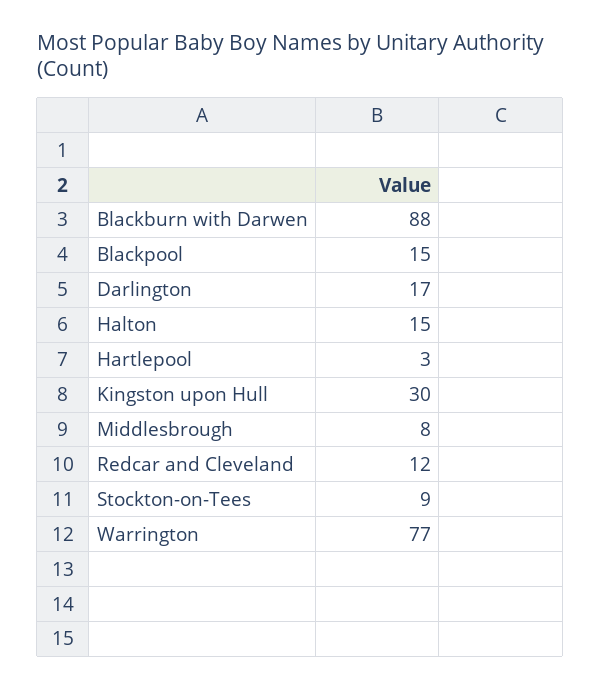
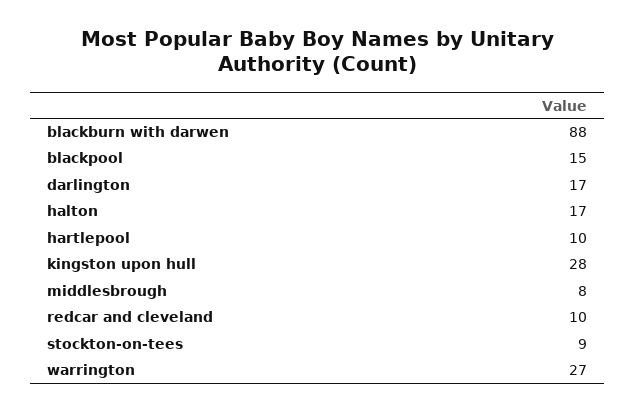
Halton: 15 -> 17
Hartlepool: 3 -> 10
Kingston upon Hull: 30 -> 28
Redcar and Cleveland: 12 -> 10
Warrington: 77 -> 27

